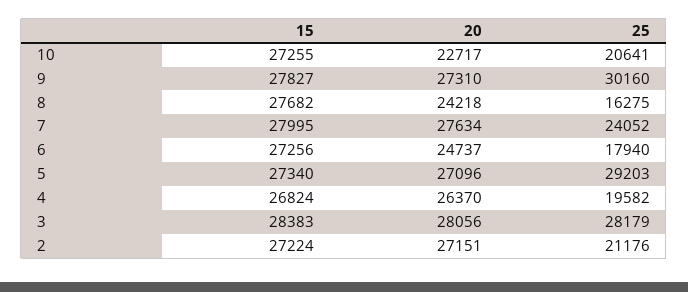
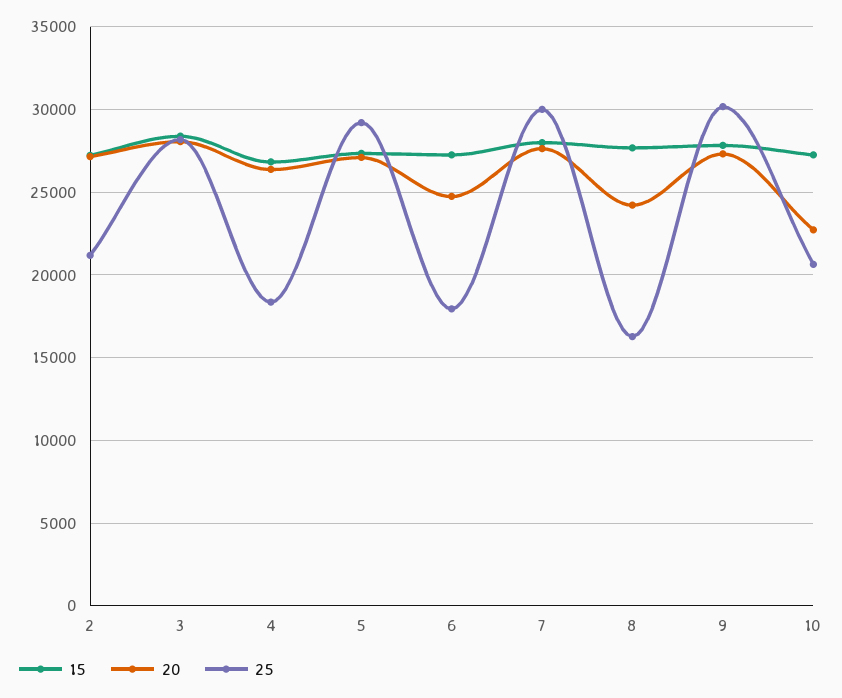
25, 7: 24052 -> 30000
25, 4: 19582 -> 18500

